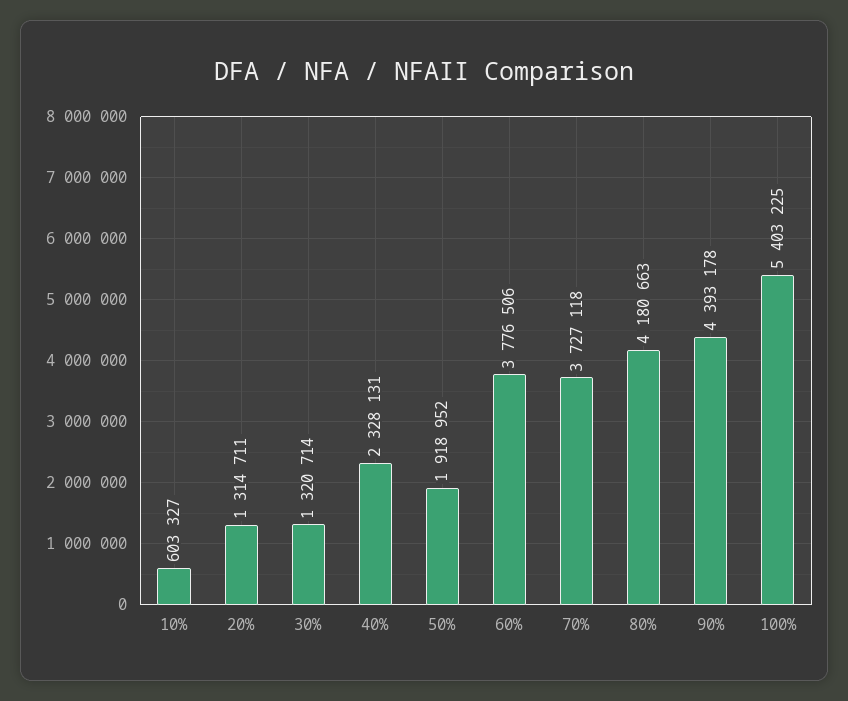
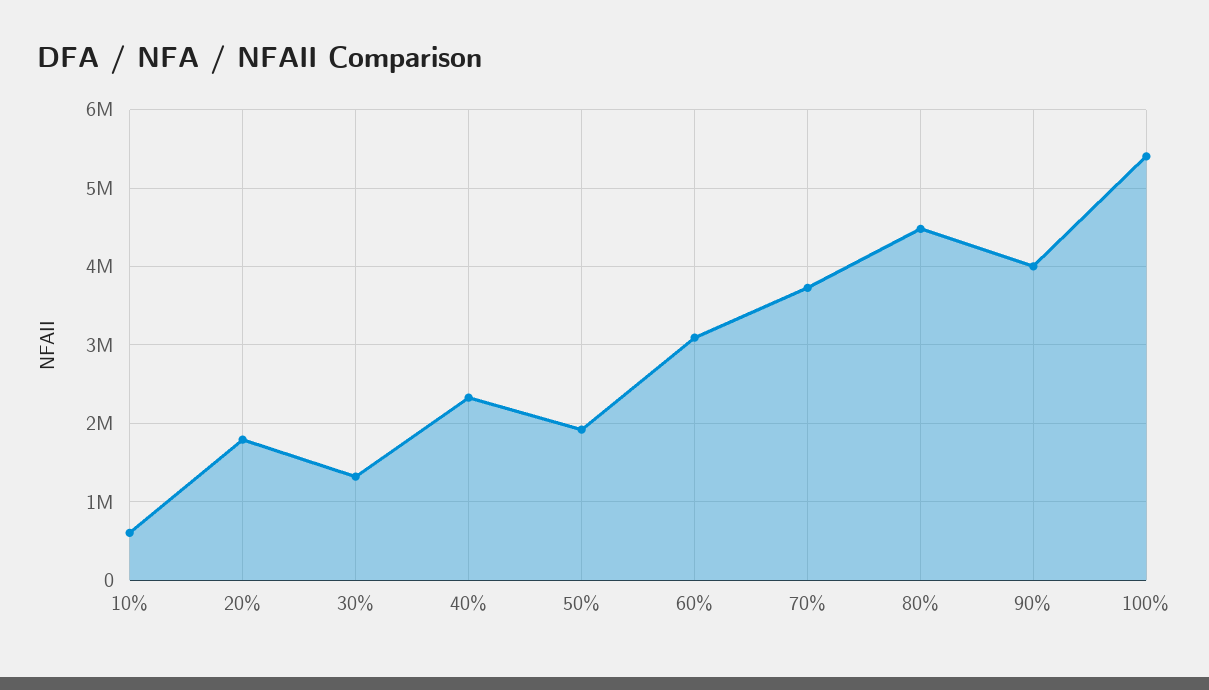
20%: 1314711 -> 1800000
60%: 3776506 -> 3100000
80%: 4180663 -> 4500000
90%: 4393178 -> 4000000

